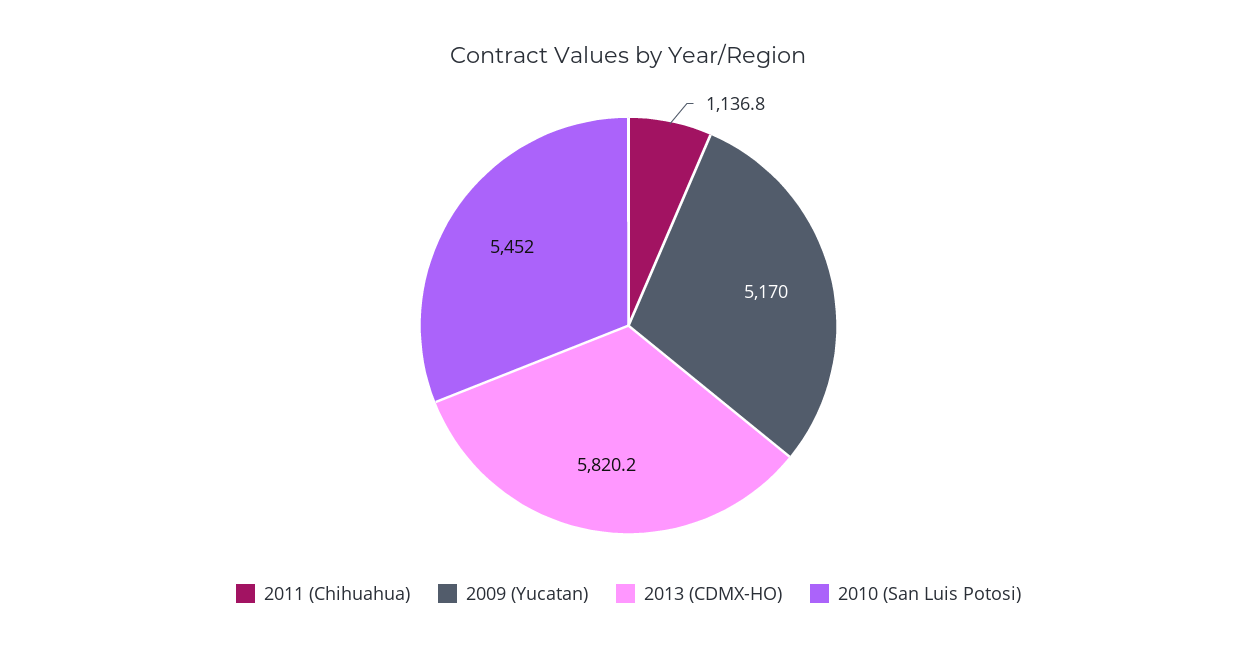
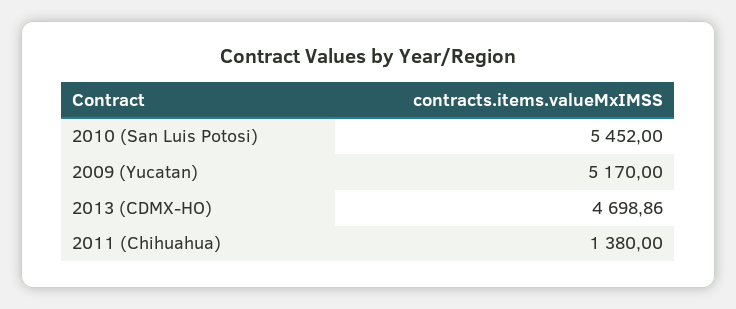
2011 (Chihuahua): 1136.8 -> 1380
2013 (CDMX-HO): 5820.2 -> 4698.86

